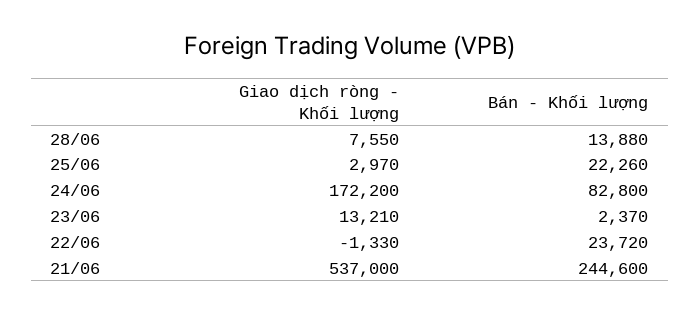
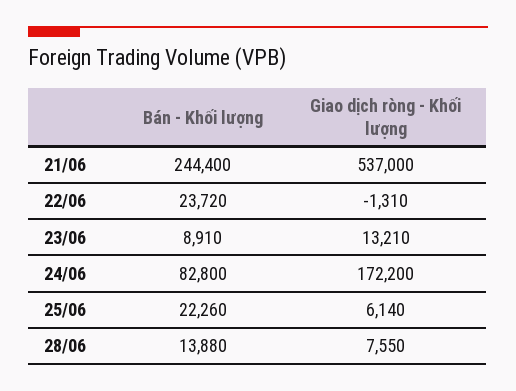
Giao dịch ròng - Khối lượng, 25/06: 2970 -> 6140
Bán - Khối lượng, 23/06: 2370 -> 8910
Giao dịch ròng - Khối lượng, 22/06: -1330 -> -1310
Bán - Khối lượng, 21/06: 244600 -> 244400

